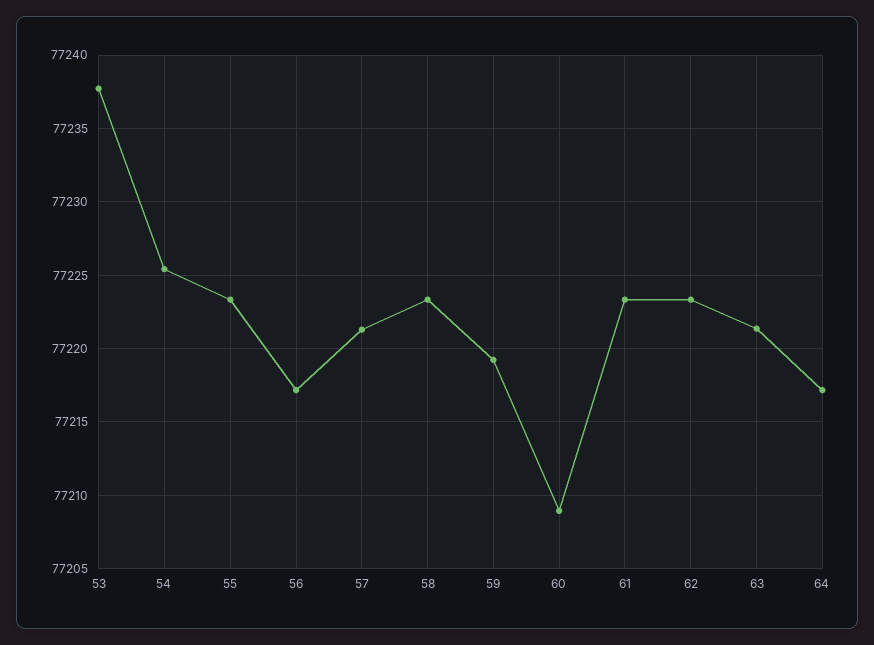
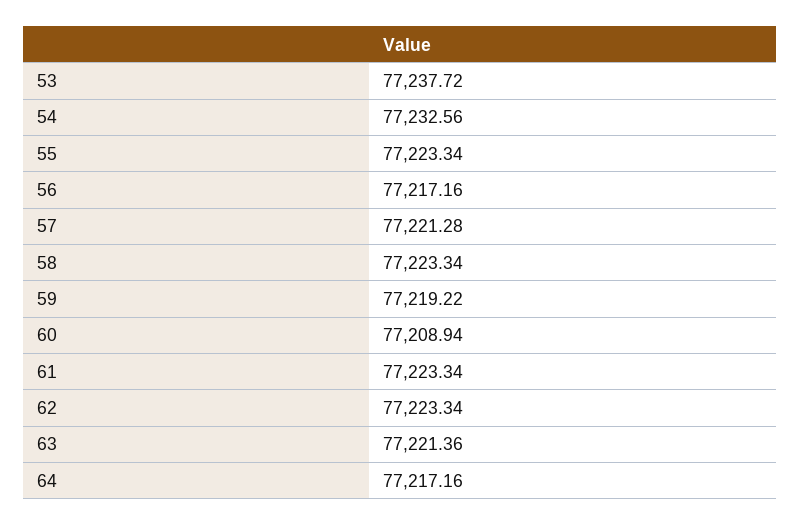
54: 77225.5 -> 77232.56

